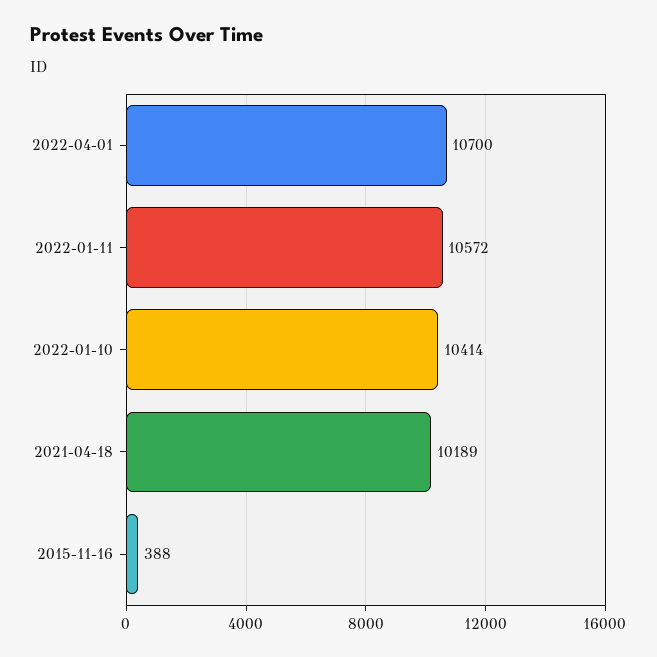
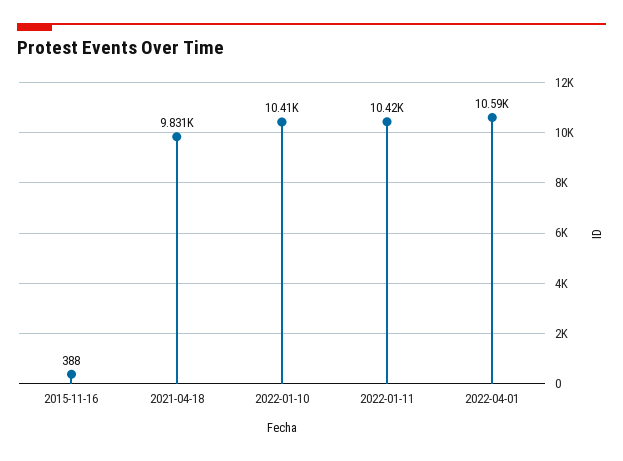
2022-04-01: 10700 -> 10590
2022-01-11: 10572 -> 10420
2021-04-18: 10189 -> 9831

